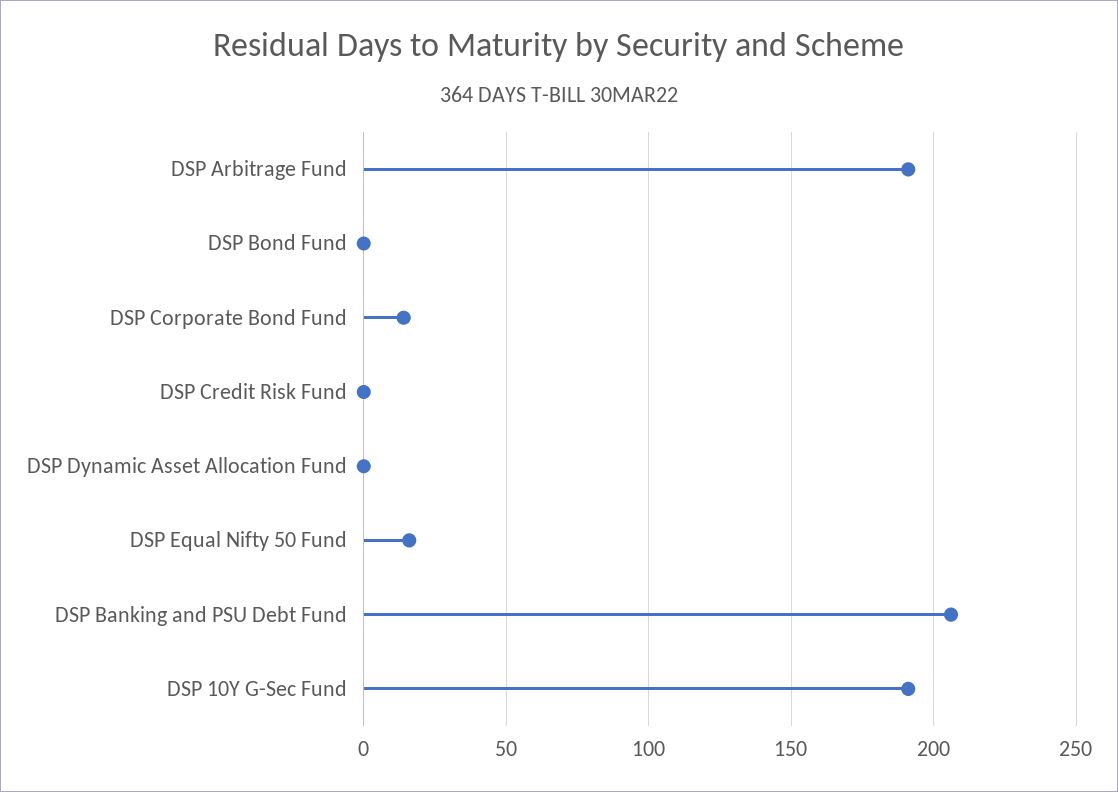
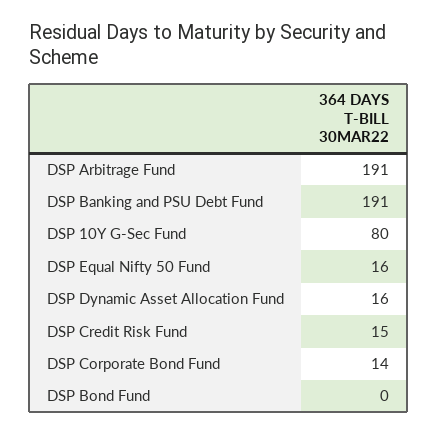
DSP Credit Risk Fund: 0 -> 15
DSP Dynamic Asset Allocation Fund: 0 -> 16
DSP Banking and PSU Debt Fund: 205 -> 191
DSP 10Y G-Sec Fund: 190 -> 80

